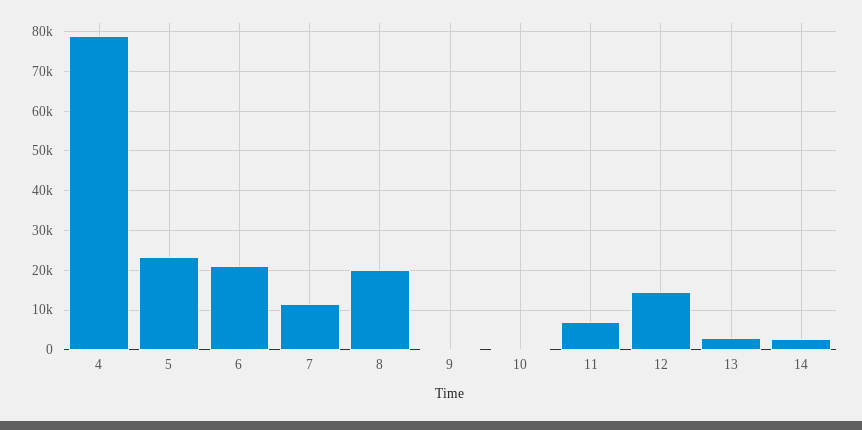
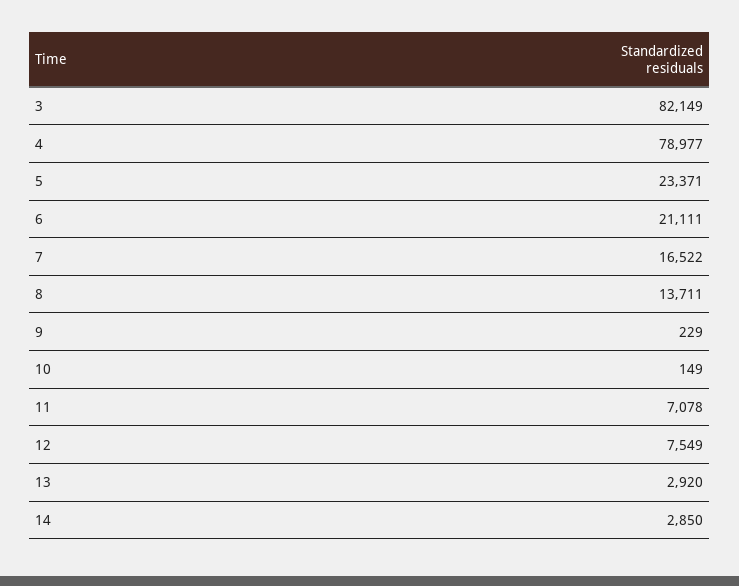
7: 12000 -> 16522
8: 20000 -> 13711
12: 14000 -> 7549
3: none -> 82149

